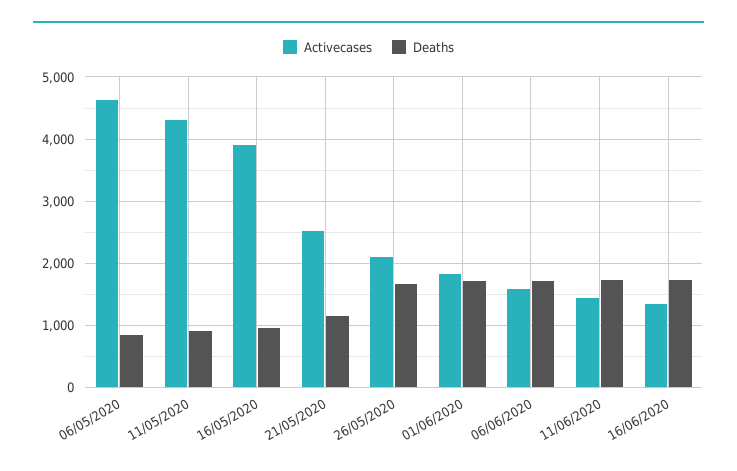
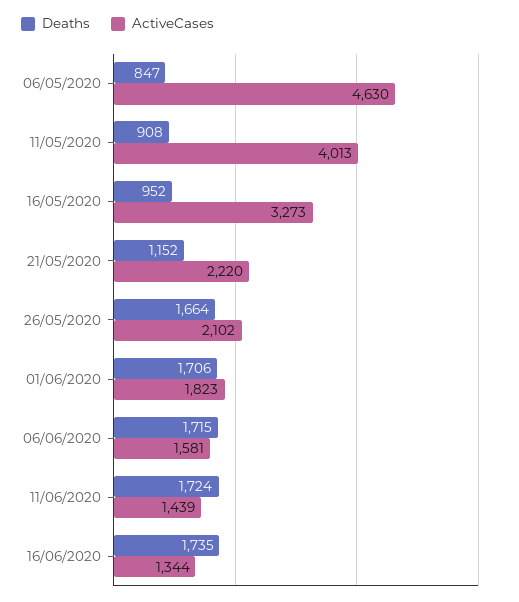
Activecases, 11/05/2020: 4300 -> 4013
Activecases, 16/05/2020: 3900 -> 3273
Activecases, 21/05/2020: 2500 -> 2220

